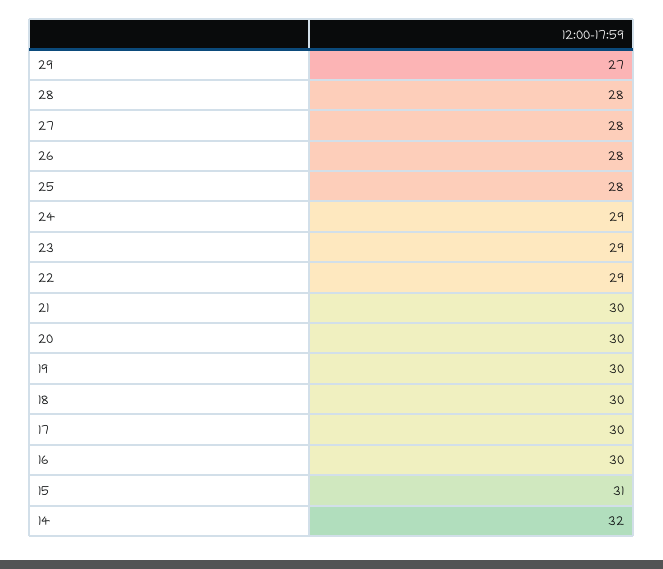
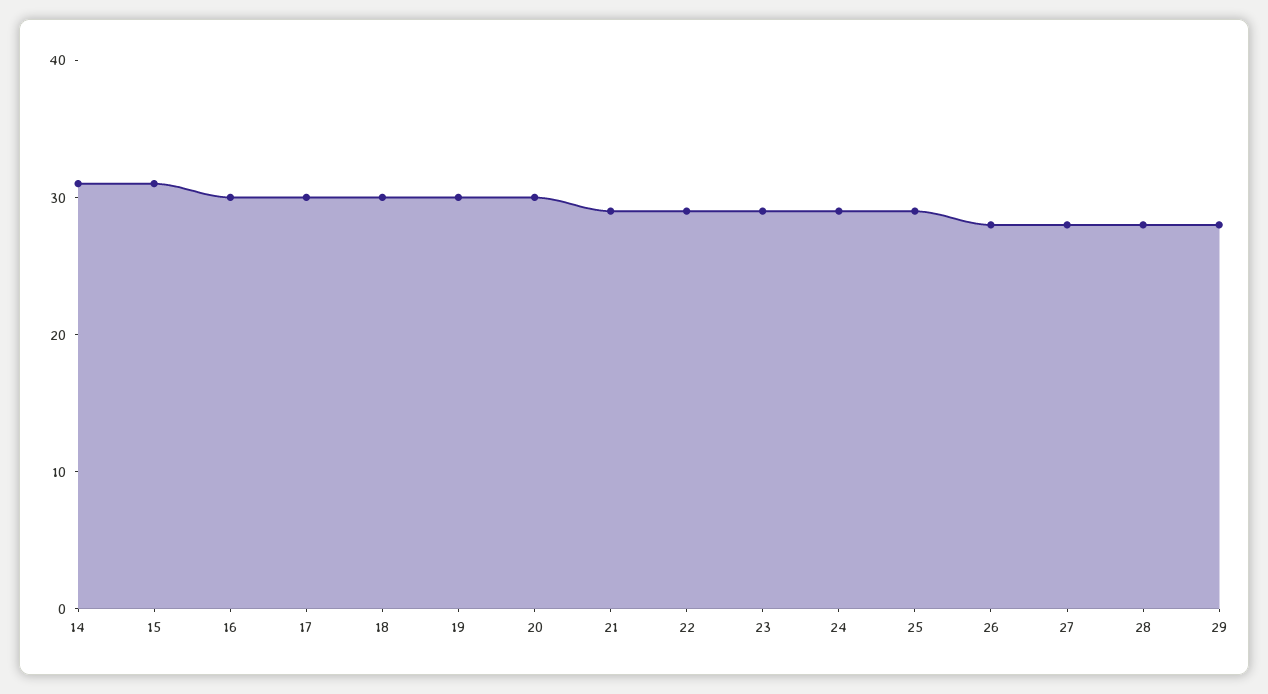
29: 27 -> 28
25: 28 -> 29
21: 30 -> 29
14: 32 -> 31

